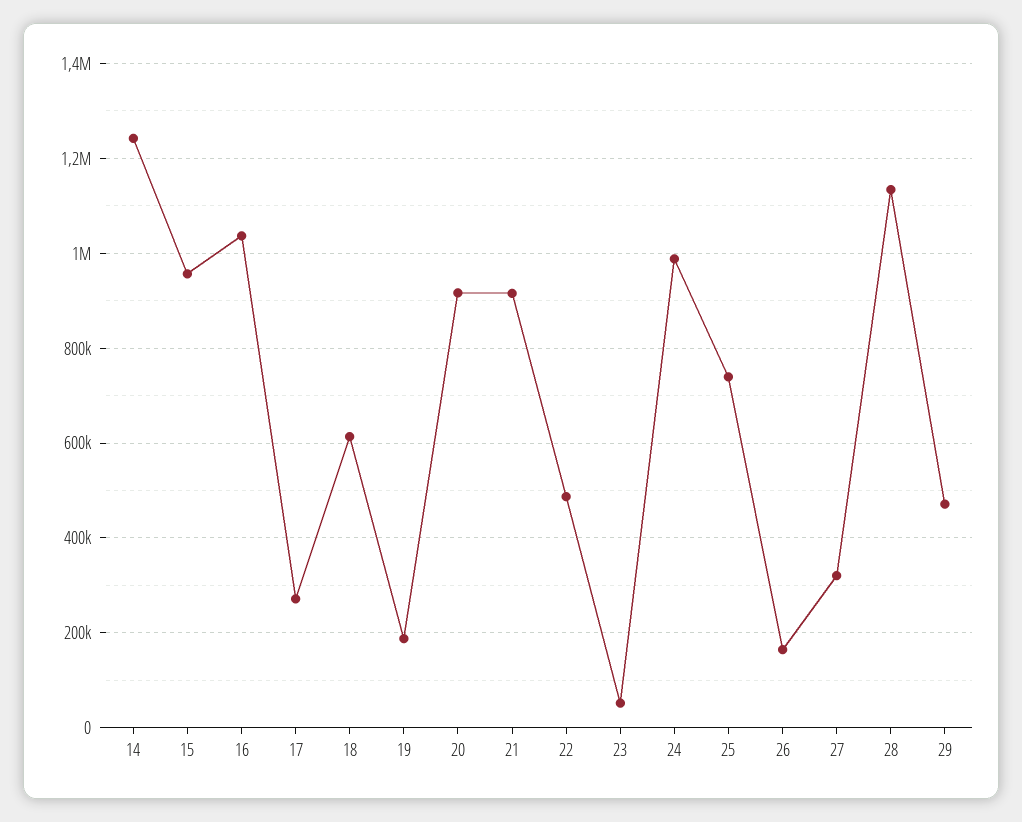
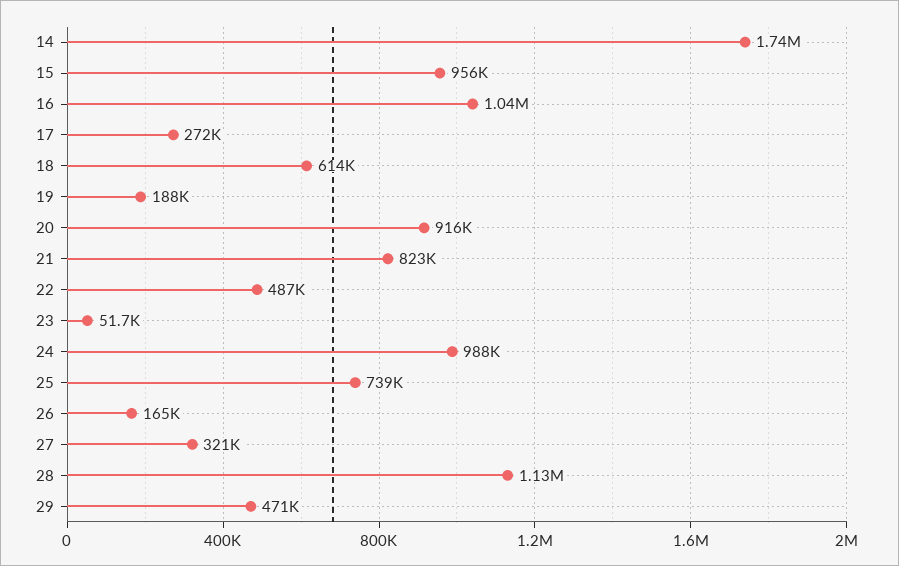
14: 1240000 -> 1740000
21: 920000 -> 823000

